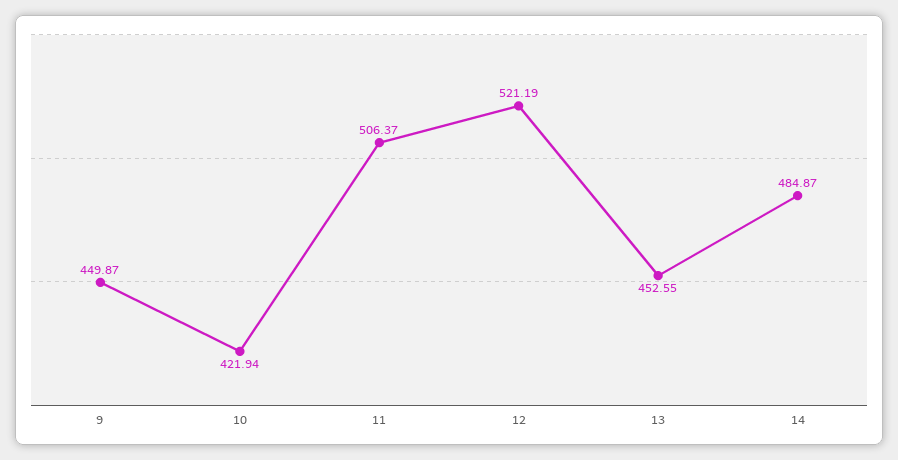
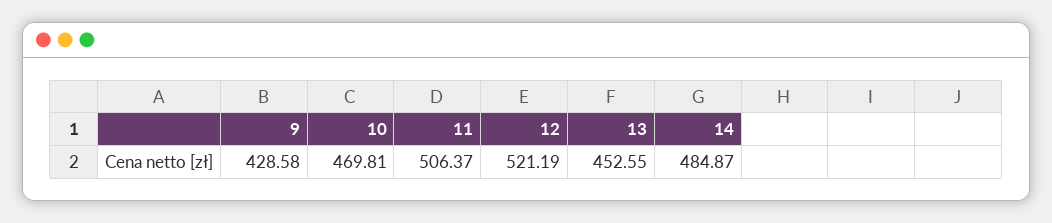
9: 449.87 -> 428.58
10: 421.94 -> 469.81

